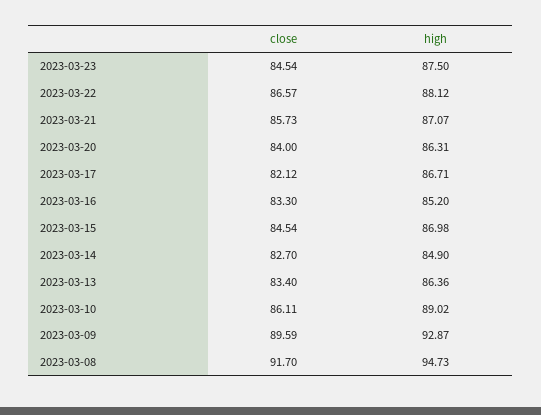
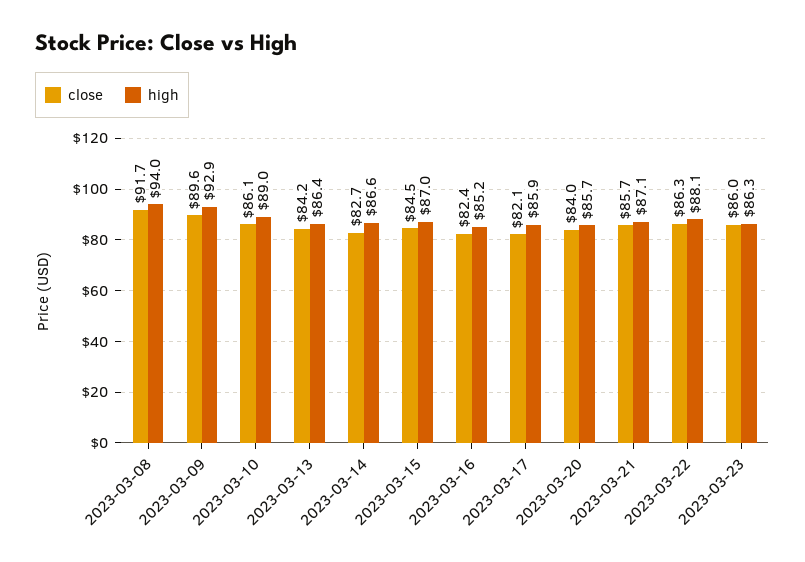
close, 2023-03-23: 84.54 -> 86
high, 2023-03-23: 87.5 -> 86.3
close, 2023-03-22: 86.57 -> 86.3
high, 2023-03-20: 86.31 -> 85.7
high, 2023-03-17: 86.71 -> 85.9
close, 2023-03-16: 83.3 -> 82.4
high, 2023-03-14: 84.9 -> 86.6
close, 2023-03-13: 83.4 -> 84.2
high, 2023-03-08: 94.73 -> 94

